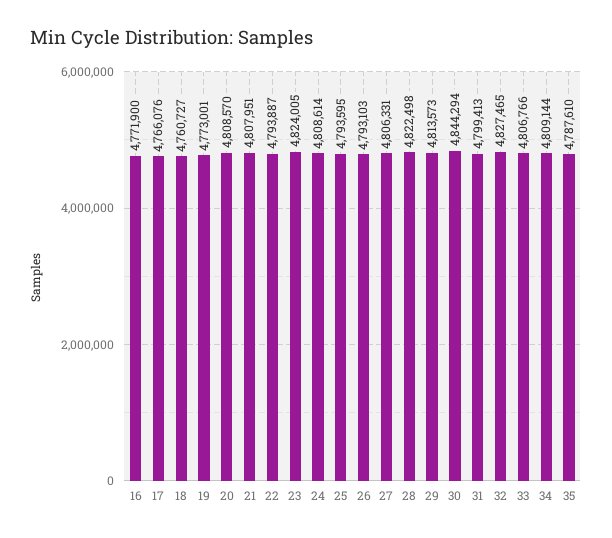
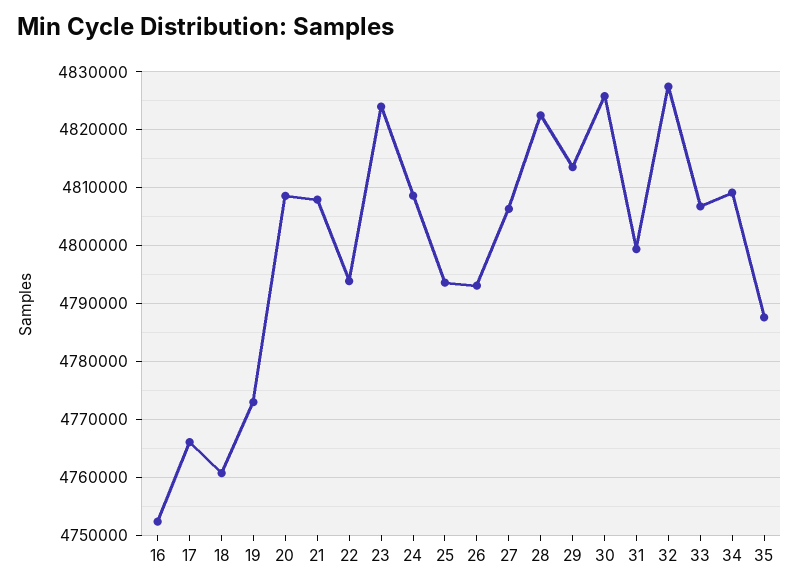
16: 4771900 -> 4752000
30: 4844294 -> 4826000

